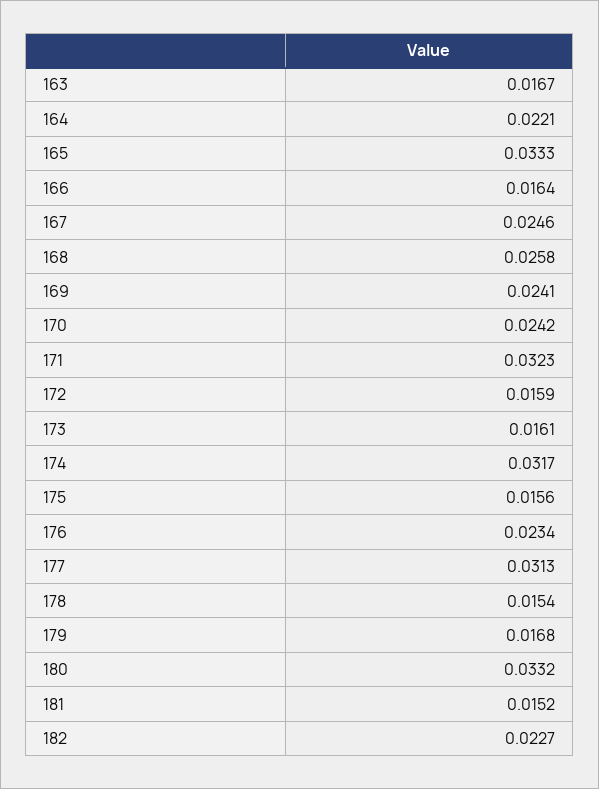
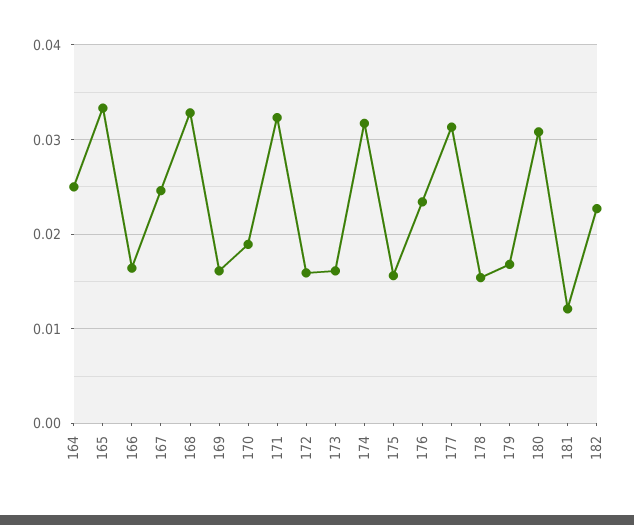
163: 0.0167 -> none
164: 0.0221 -> 0.025
168: 0.0258 -> 0.033
169: 0.0241 -> 0.016
170: 0.0242 -> 0.019
180: 0.0332 -> 0.031
181: 0.0152 -> 0.012

